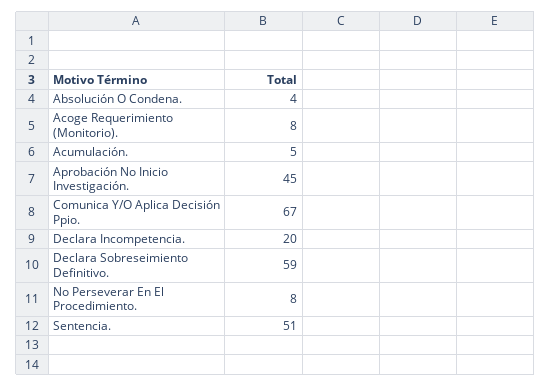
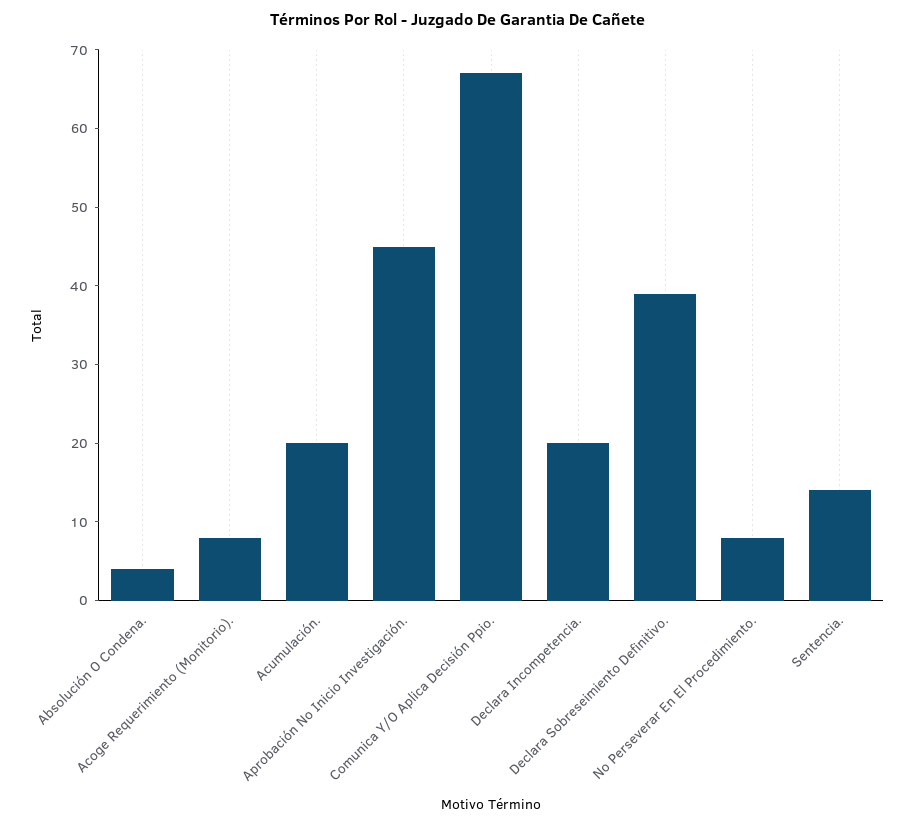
Acumulación.: 5 -> 20
Declara Sobreseimiento Definitivo.: 59 -> 40
Sentencia.: 51 -> 15

